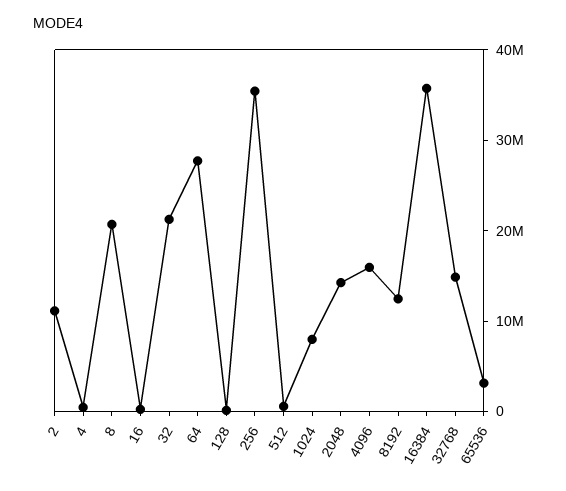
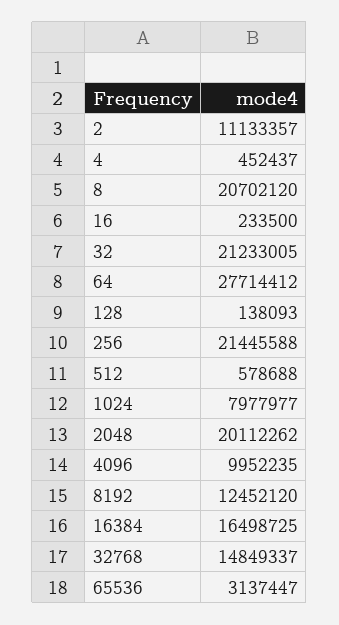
256: 36000000 -> 21445588
2048: 14000000 -> 20112262
4096: 16000000 -> 9952235
16384: 36000000 -> 16498725

